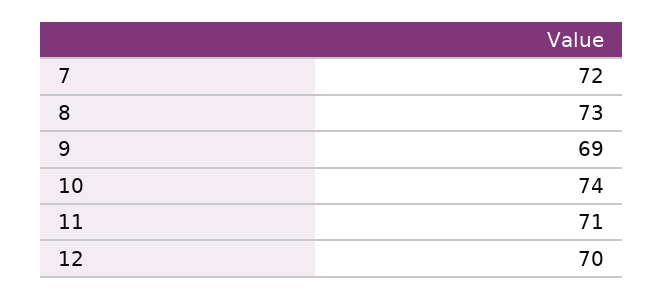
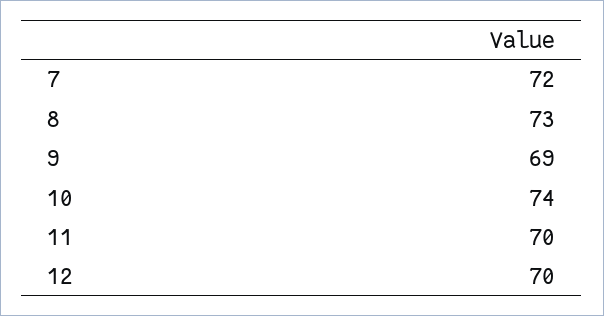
11: 71 -> 70

